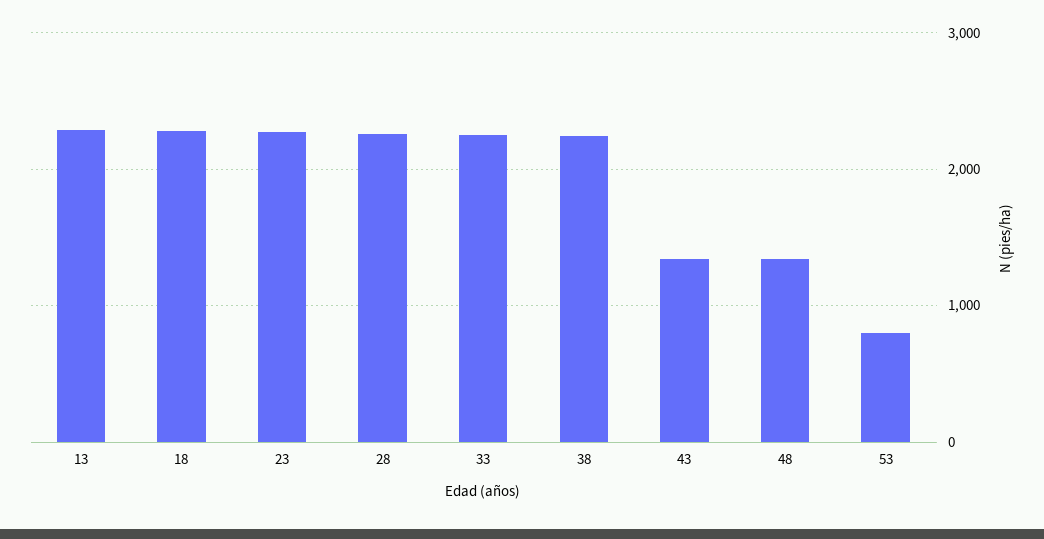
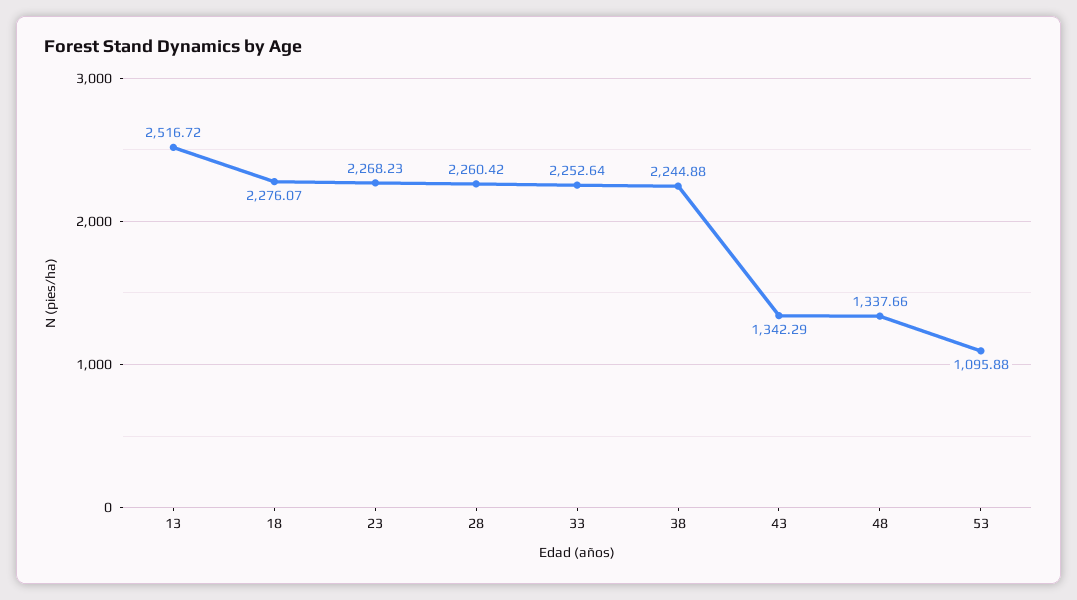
13: 2300 -> 2516.72
53: 800 -> 1095.88

